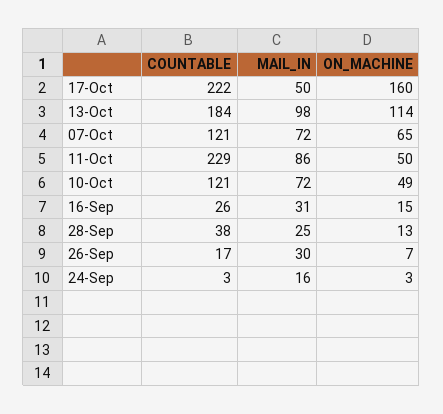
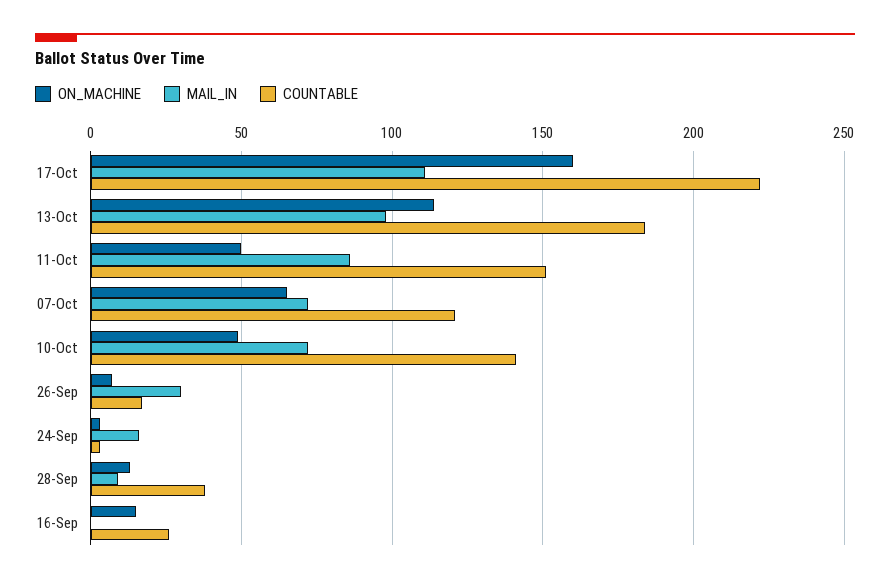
MAIL_IN, 17-Oct: 50 -> 110
COUNTABLE, 11-Oct: 229 -> 150
COUNTABLE, 10-Oct: 121 -> 140
MAIL_IN, 16-Sep: 31 -> 0
MAIL_IN, 28-Sep: 25 -> 10

